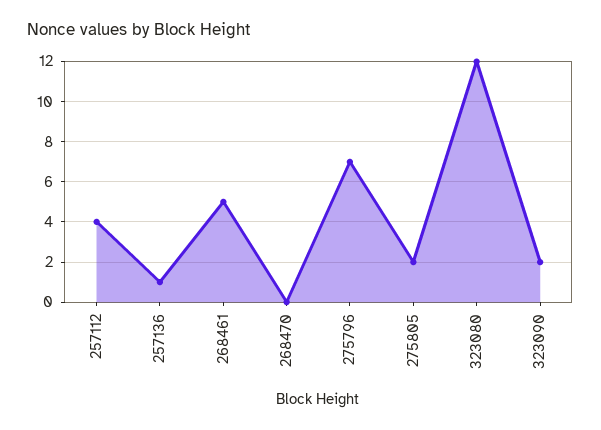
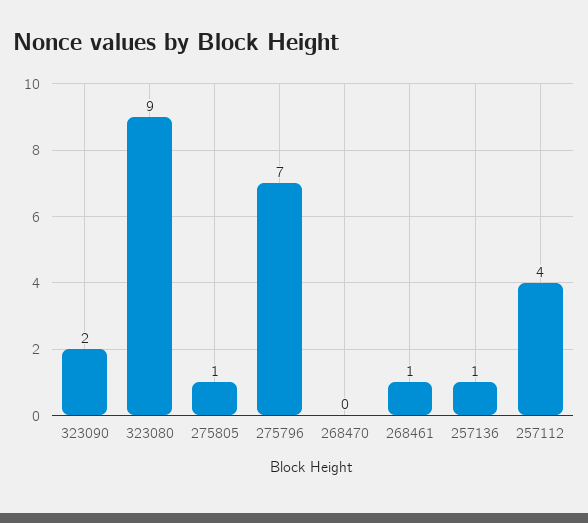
268461: 5 -> 1
275805: 2 -> 1
323080: 12 -> 9

